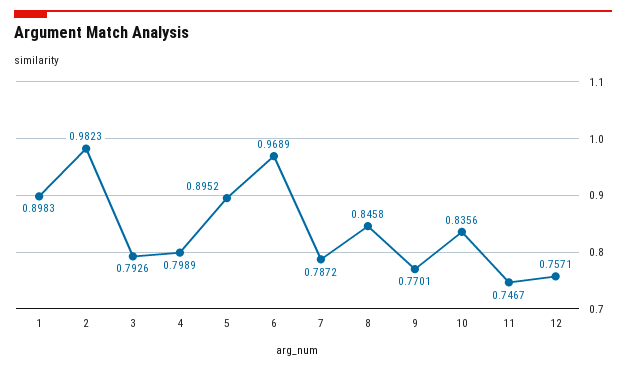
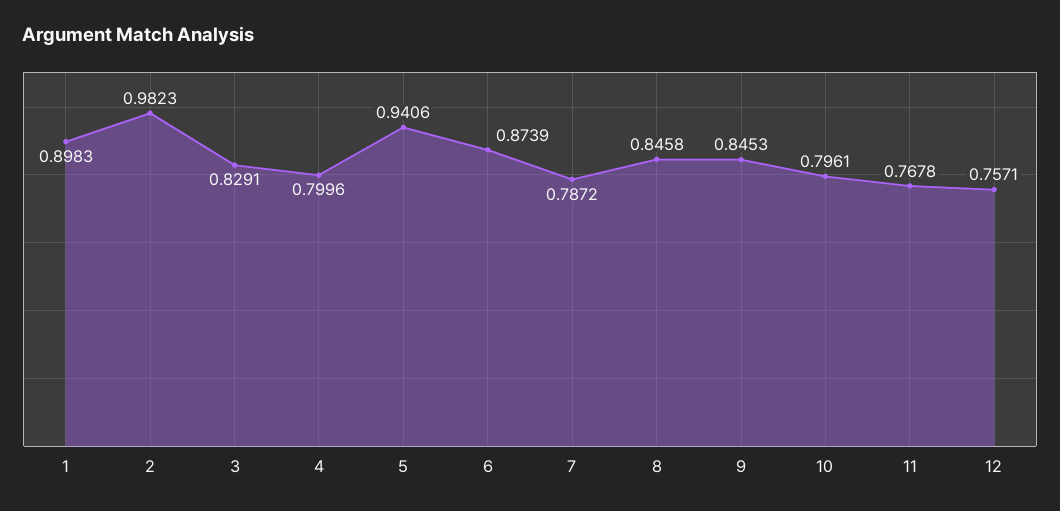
3: 0.7926 -> 0.8291
4: 0.7989 -> 0.7996
5: 0.8952 -> 0.9406
6: 0.9689 -> 0.8739
9: 0.7701 -> 0.8453
10: 0.8356 -> 0.7961
11: 0.7467 -> 0.7678

